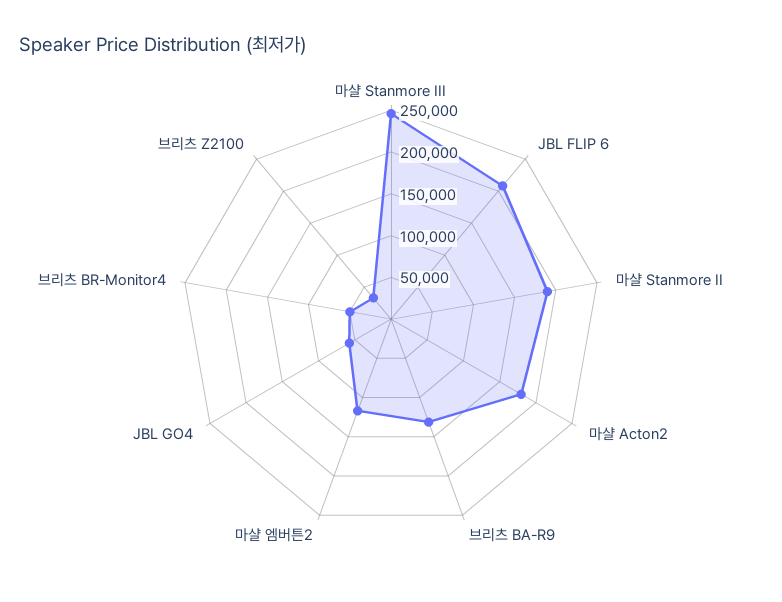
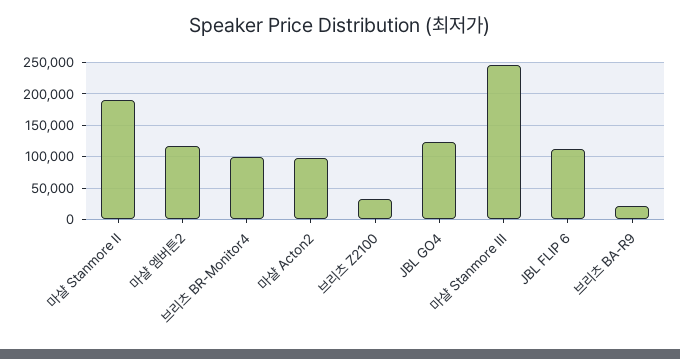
JBL FLIP 6: 210000 -> 110000
마샬 Acton2: 180000 -> 100000
브리츠 BA-R9: 130000 -> 20000
JBL GO4: 60000 -> 120000
브리츠 BR-Monitor4: 50000 -> 100000

